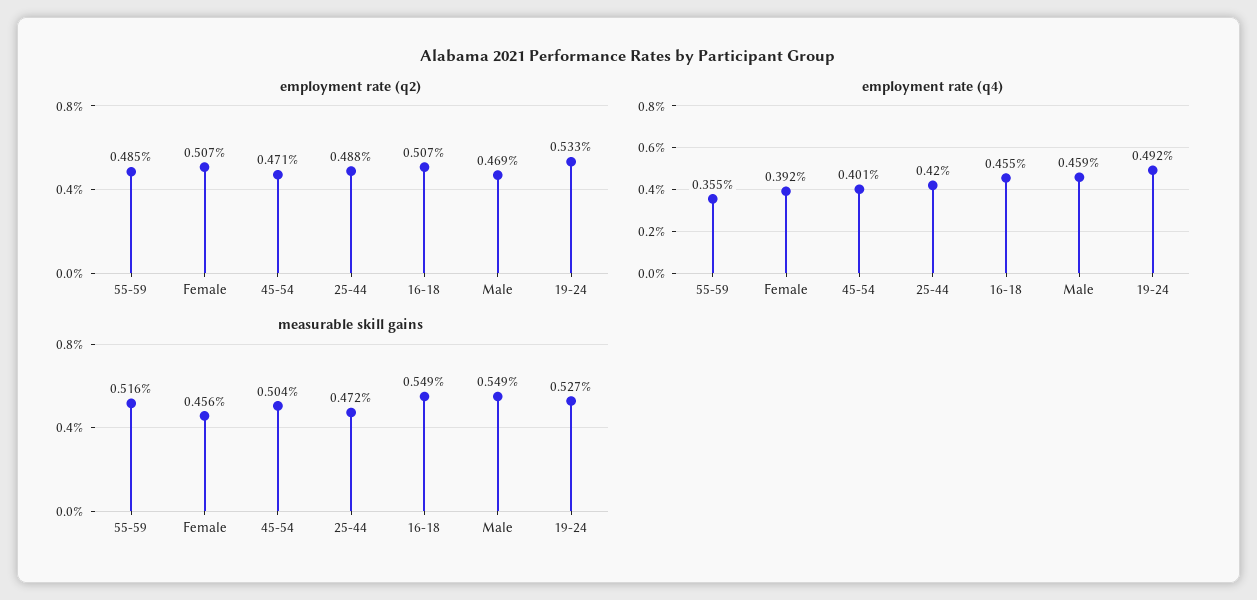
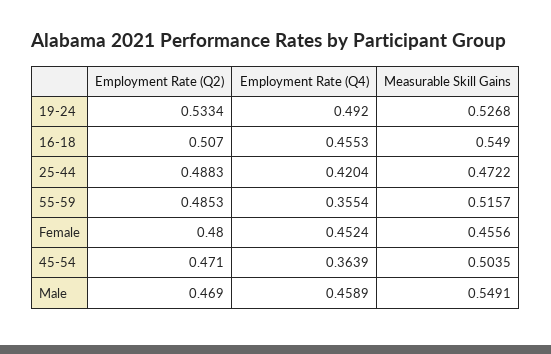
employment rate (q2), Female: 0.507 -> 0.48
employment rate (q4), Female: 0.392 -> 0.4524
employment rate (q4), 45-54: 0.401 -> 0.3639

